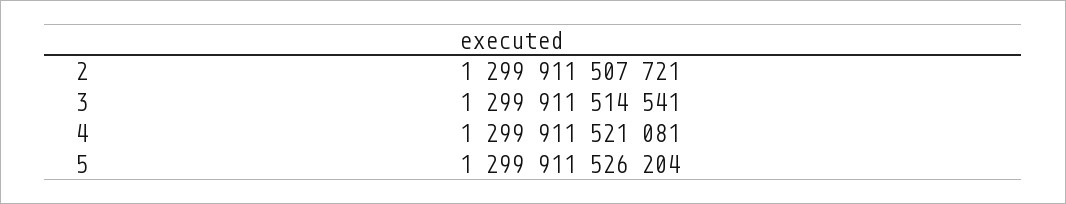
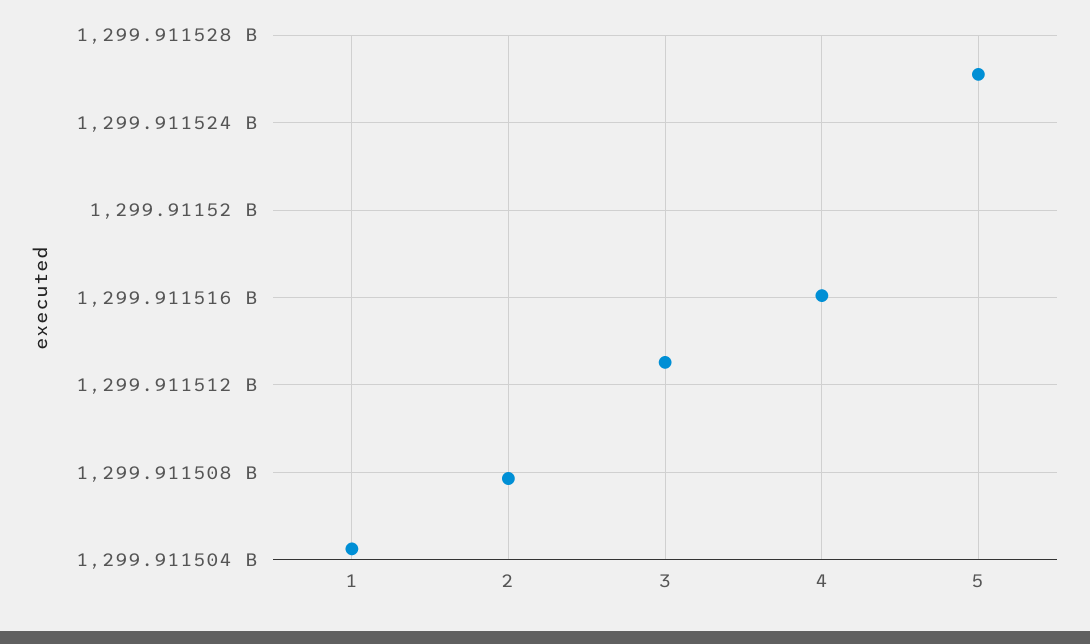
3: 1299911514541 -> 1299911513000
4: 1299911521081 -> 1299911516000
1: none -> 1299911504500

